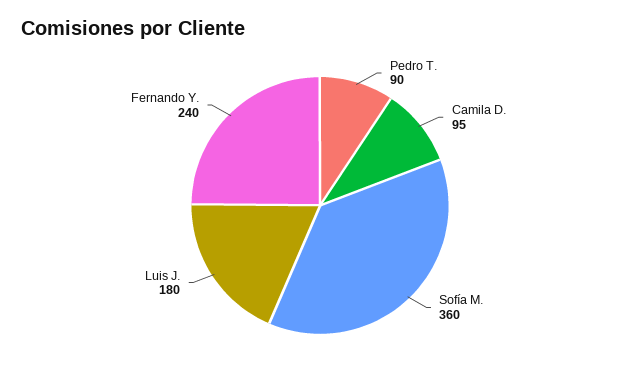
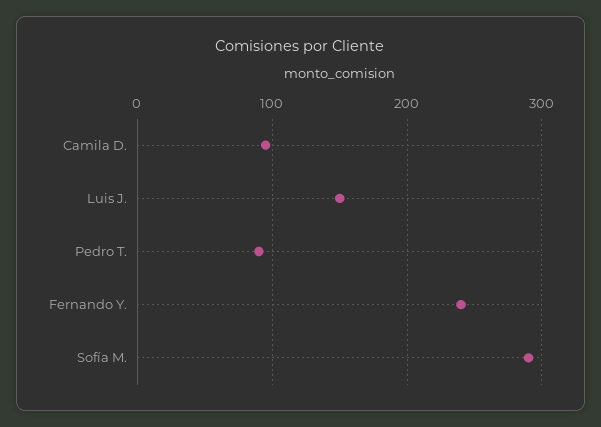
Sofía M.: 360 -> 290
Luis J.: 180 -> 150

